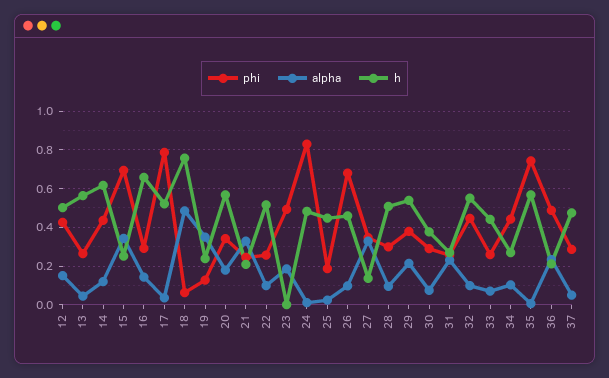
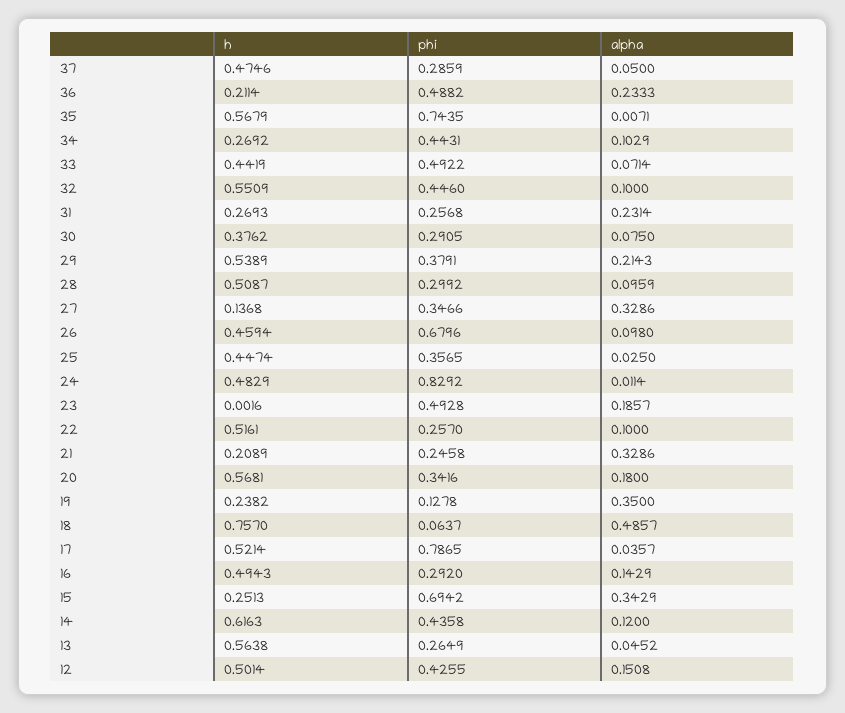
h, 16: 0.65 -> 0.4943
phi, 25: 0.2 -> 0.3565
phi, 33: 0.25 -> 0.4922

